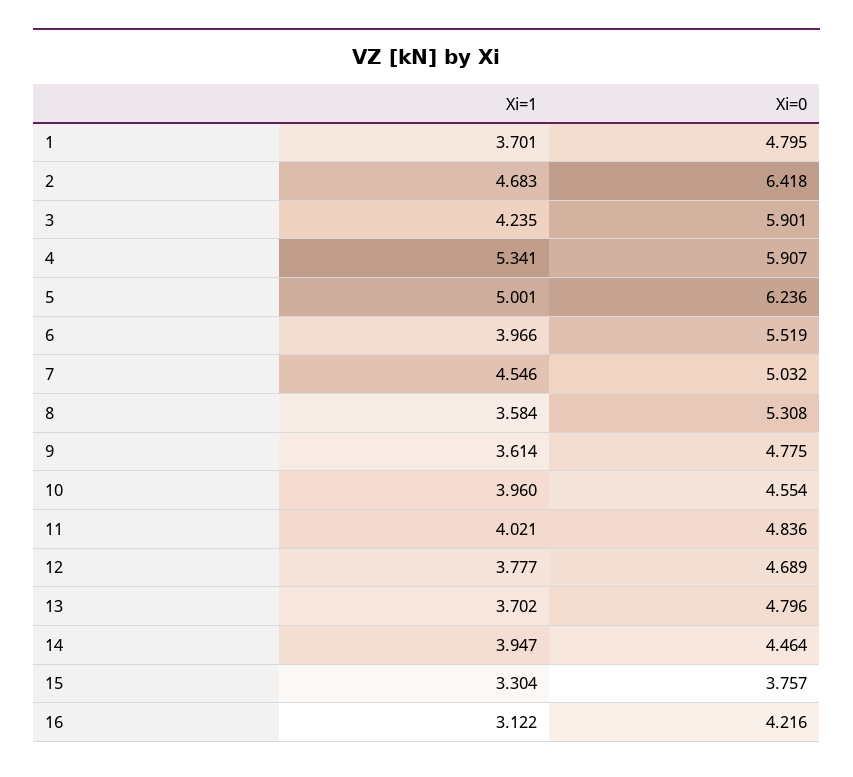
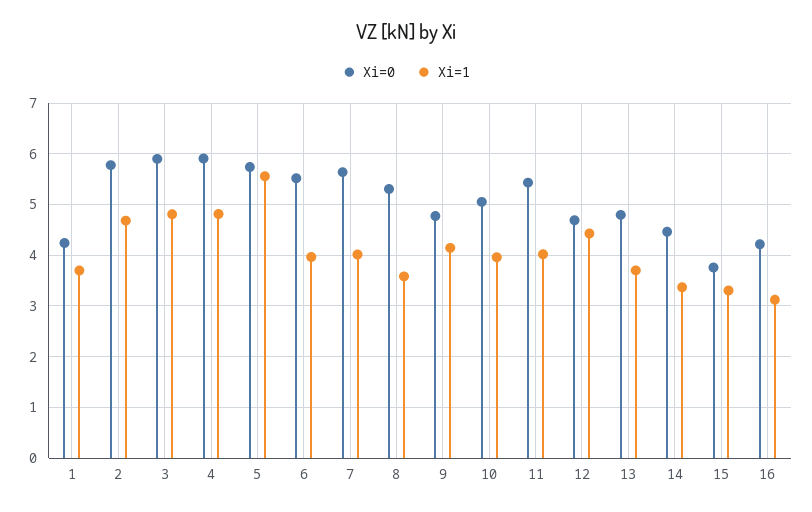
Xi=0, 1: 4.795 -> 4.2
Xi=0, 2: 6.418 -> 5.8
Xi=1, 3: 4.235 -> 4.8
Xi=1, 4: 5.341 -> 4.8
Xi=1, 5: 5.001 -> 5.6
Xi=0, 5: 6.236 -> 5.8
Xi=1, 7: 4.546 -> 4
Xi=0, 7: 5.032 -> 5.6
Xi=1, 9: 3.614 -> 4.2
Xi=0, 10: 4.554 -> 5
Xi=0, 11: 4.836 -> 5.4
Xi=1, 12: 3.777 -> 4.4
Xi=1, 14: 3.947 -> 3.4

